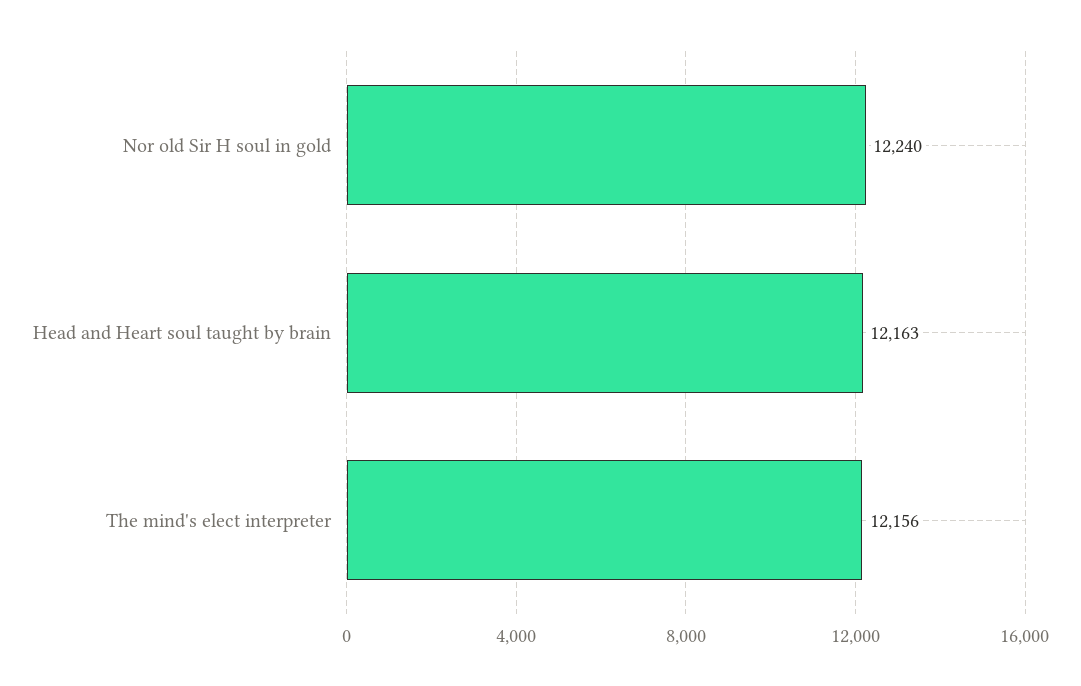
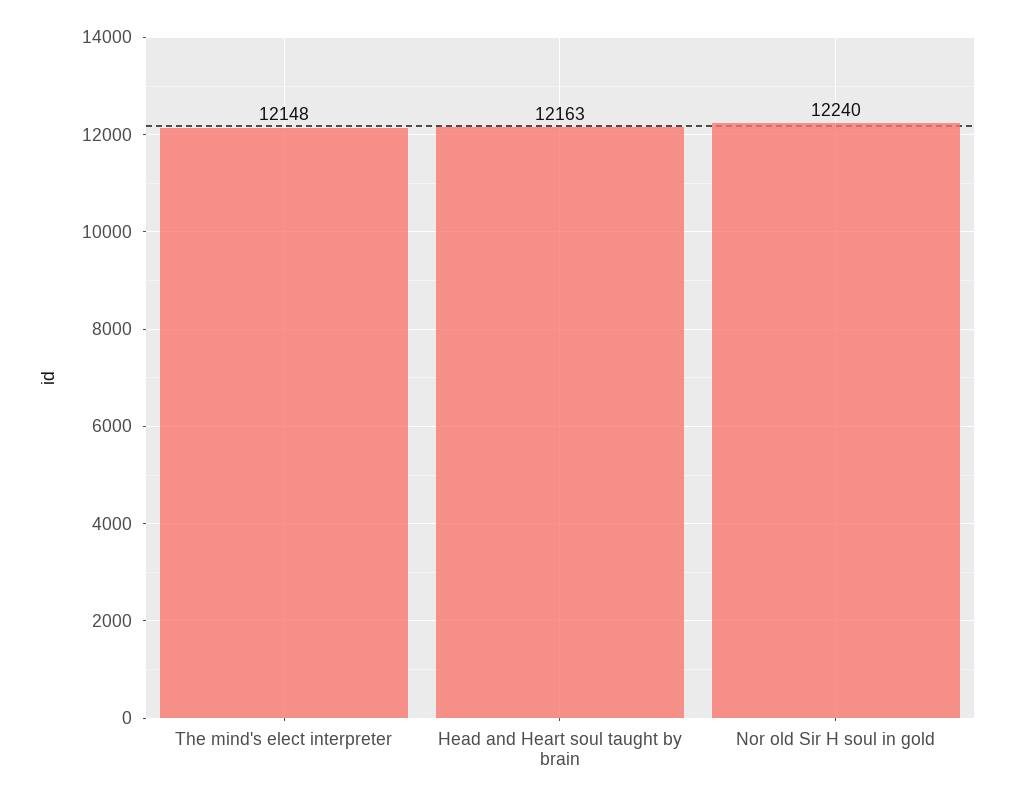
The mind's elect interpreter: 12156 -> 12148

